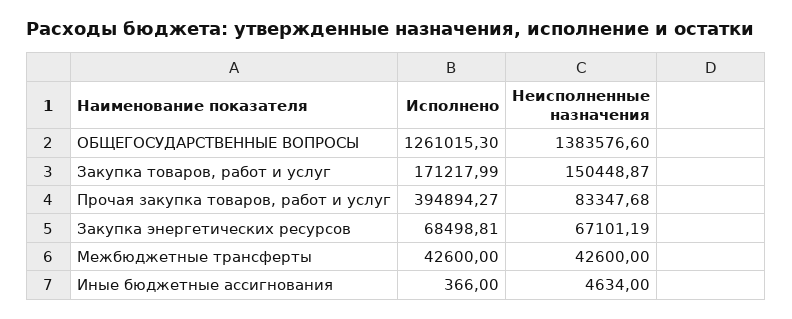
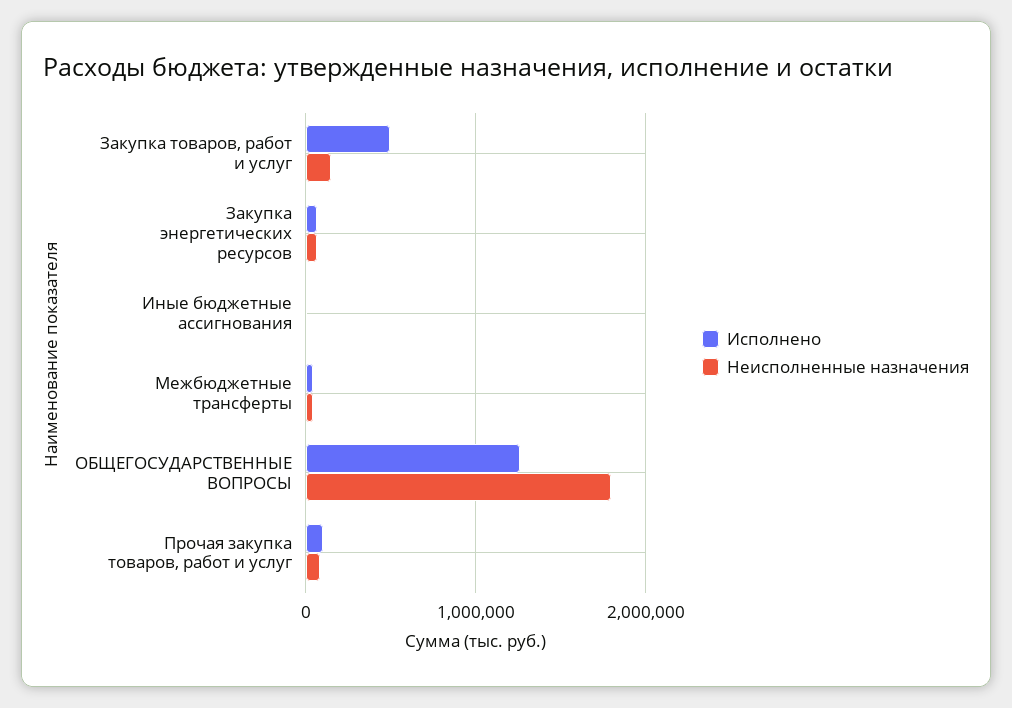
Неисполненные назначения, ОБЩЕГОСУДАРСТВЕННЫЕ ВОПРОСЫ: 1383576.6 -> 1800000
Исполнено, Закупка товаров, работ и услуг: 171217.99 -> 500000
Исполнено, Прочая закупка товаров, работ и услуг: 394894.27 -> 100000

